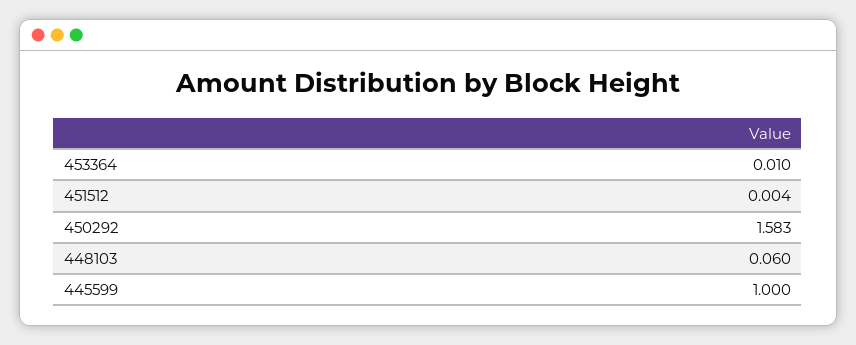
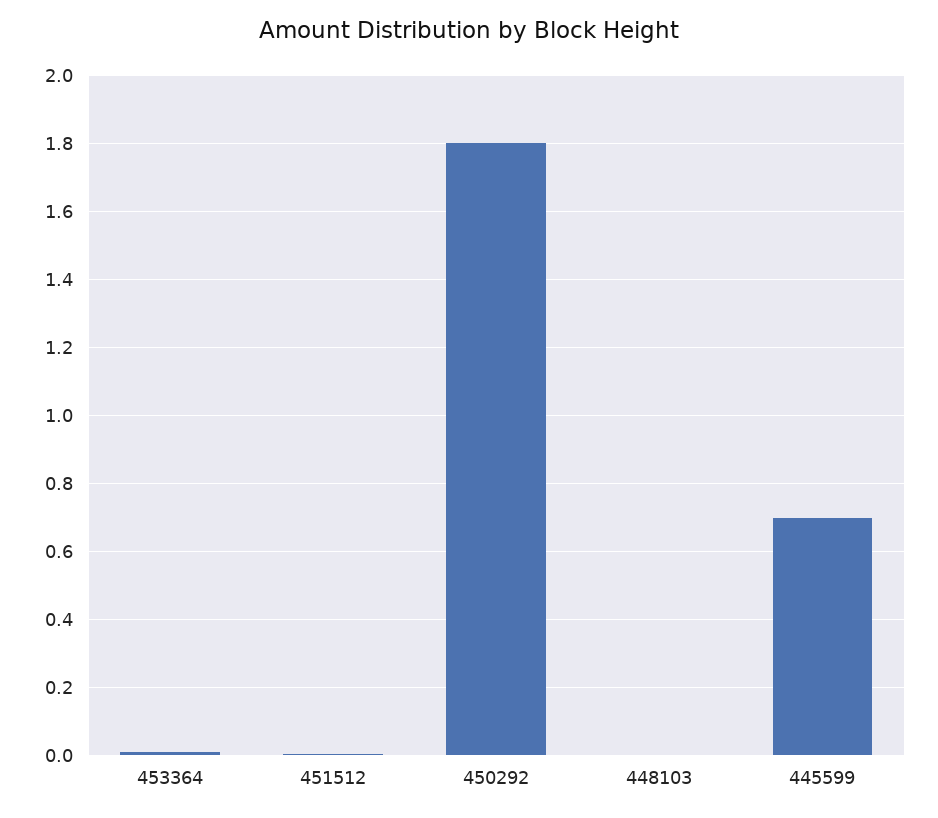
450292: 1.583 -> 1.8
448103: 0.06 -> 0
445599: 1 -> 0.7

